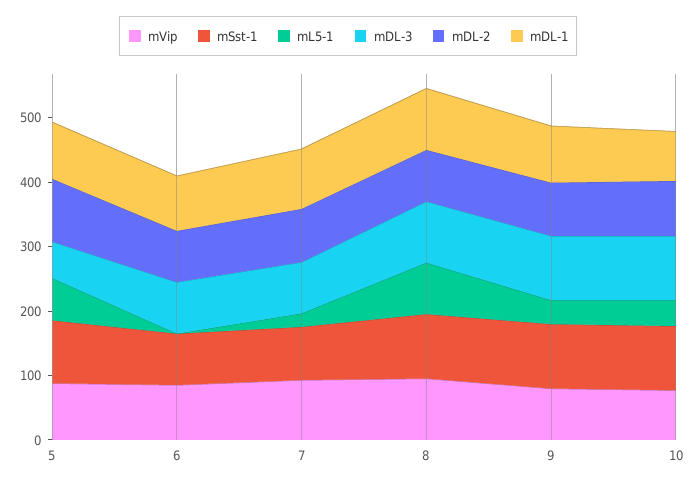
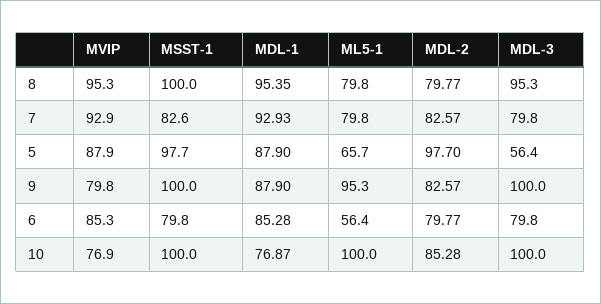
mL5-1, 6: 0 -> 56.4
mL5-1, 7: 20 -> 79.8
mL5-1, 9: 40 -> 95.3
mL5-1, 10: 40 -> 100

